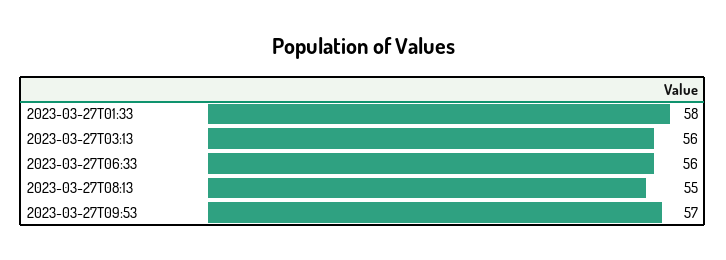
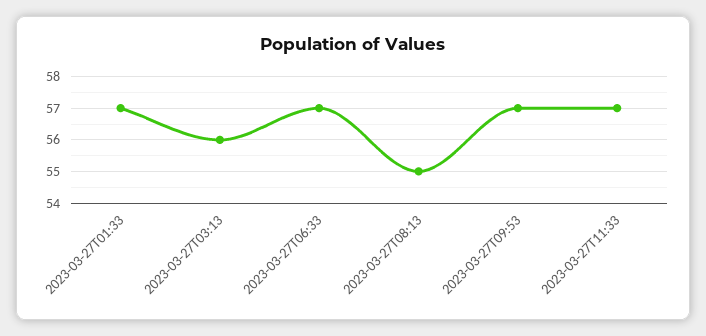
2023-03-27T01:33: 58 -> 57
2023-03-27T06:33: 56 -> 57
2023-03-27T11:33: none -> 57

